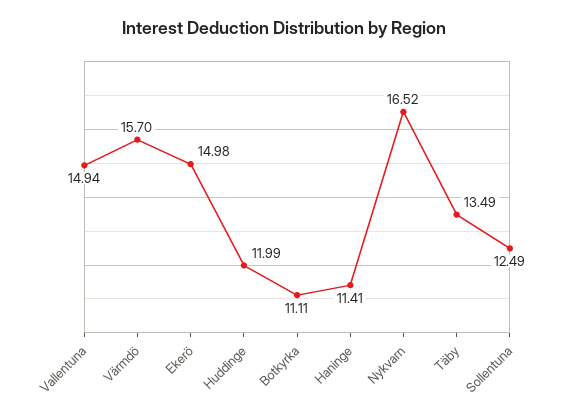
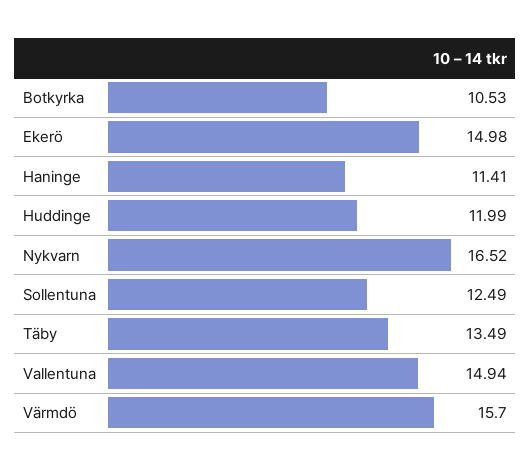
Botkyrka: 11.11 -> 10.53

